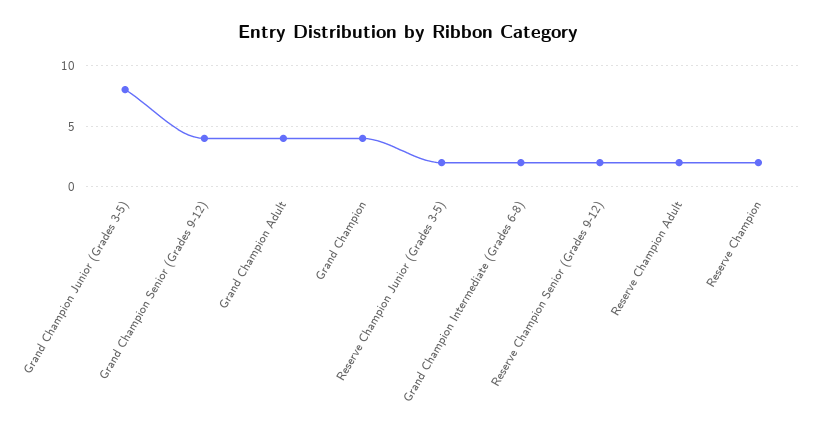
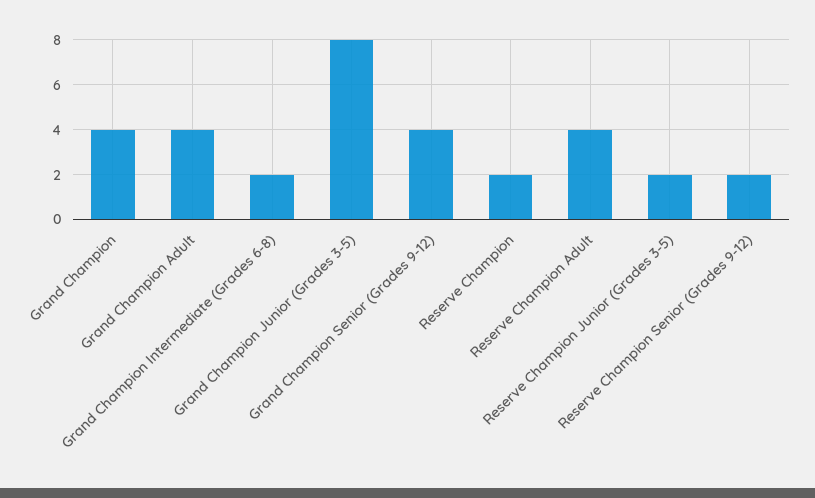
Reserve Champion Adult: 2 -> 4

